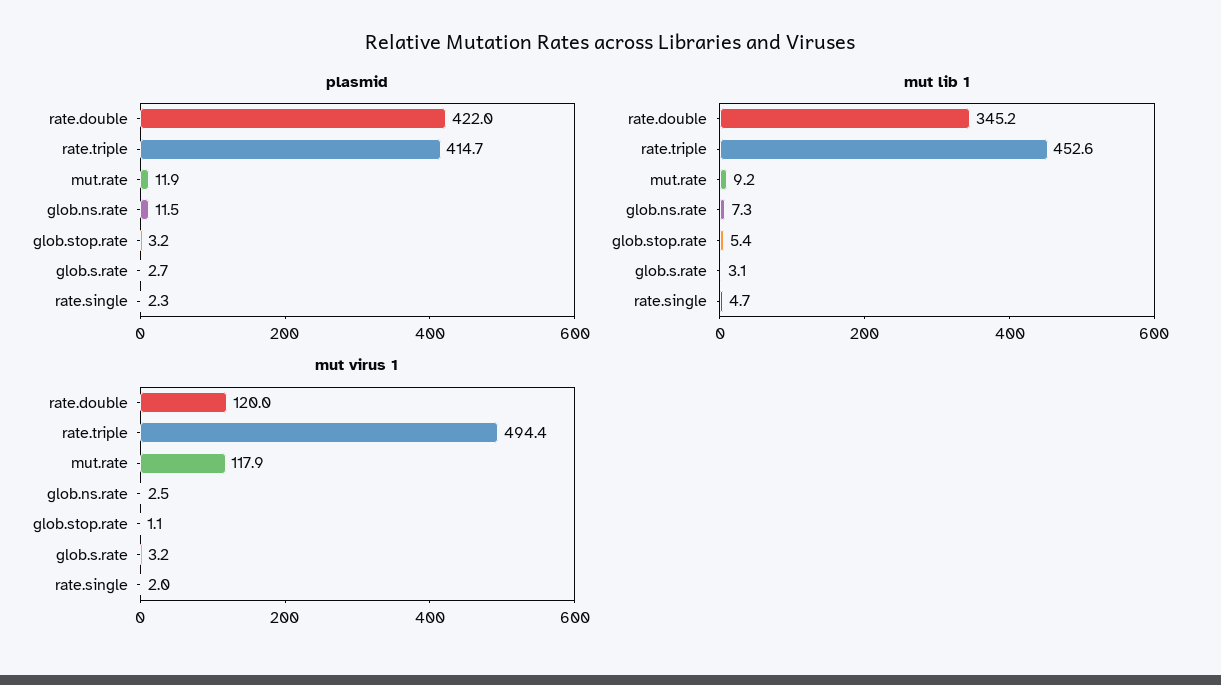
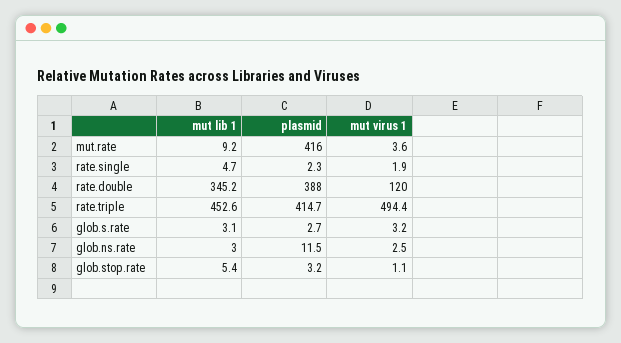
plasmid, rate.double: 422 -> 388
plasmid, mut.rate: 11.9 -> 416
mut lib 1, glob.ns.rate: 7.3 -> 3
mut virus 1, mut.rate: 117.9 -> 3.6
mut virus 1, rate.single: 2 -> 1.9

